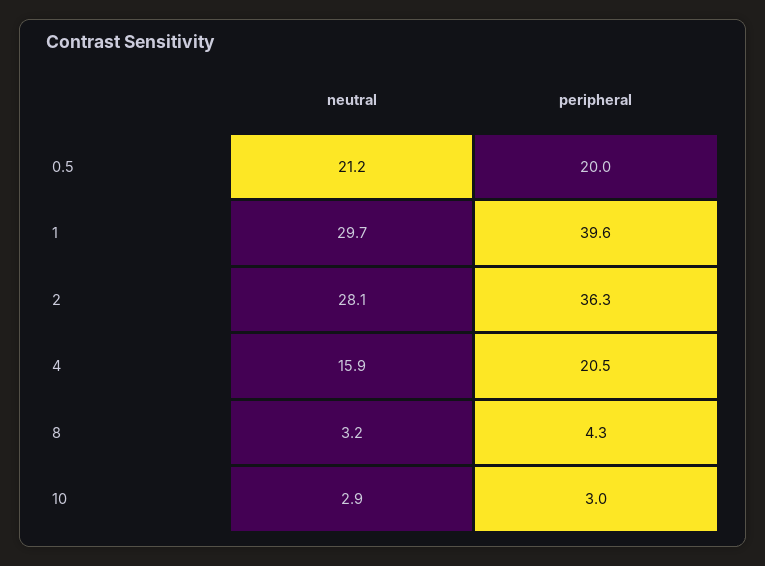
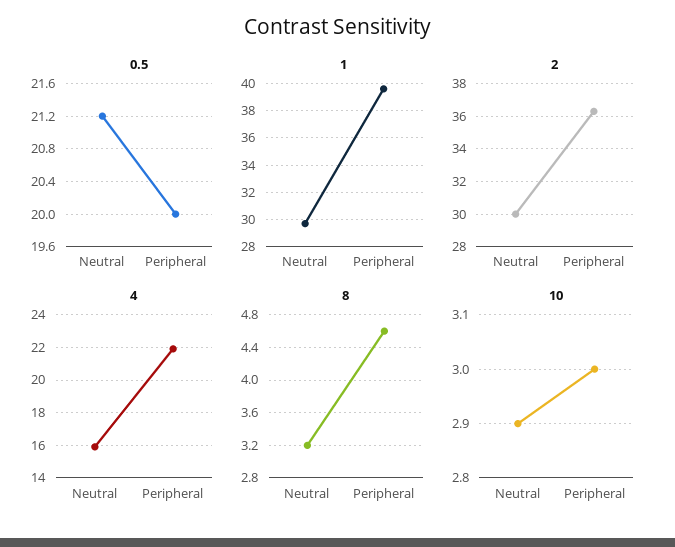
2, neutral: 28.1 -> 30
4, peripheral: 20.5 -> 22
8, peripheral: 4.3 -> 4.6

